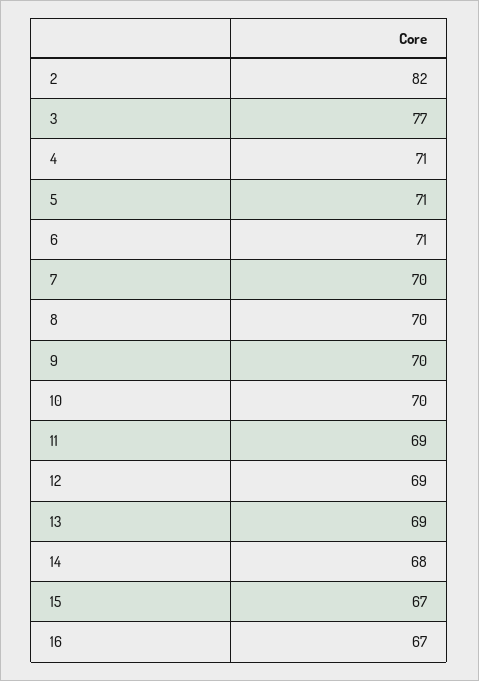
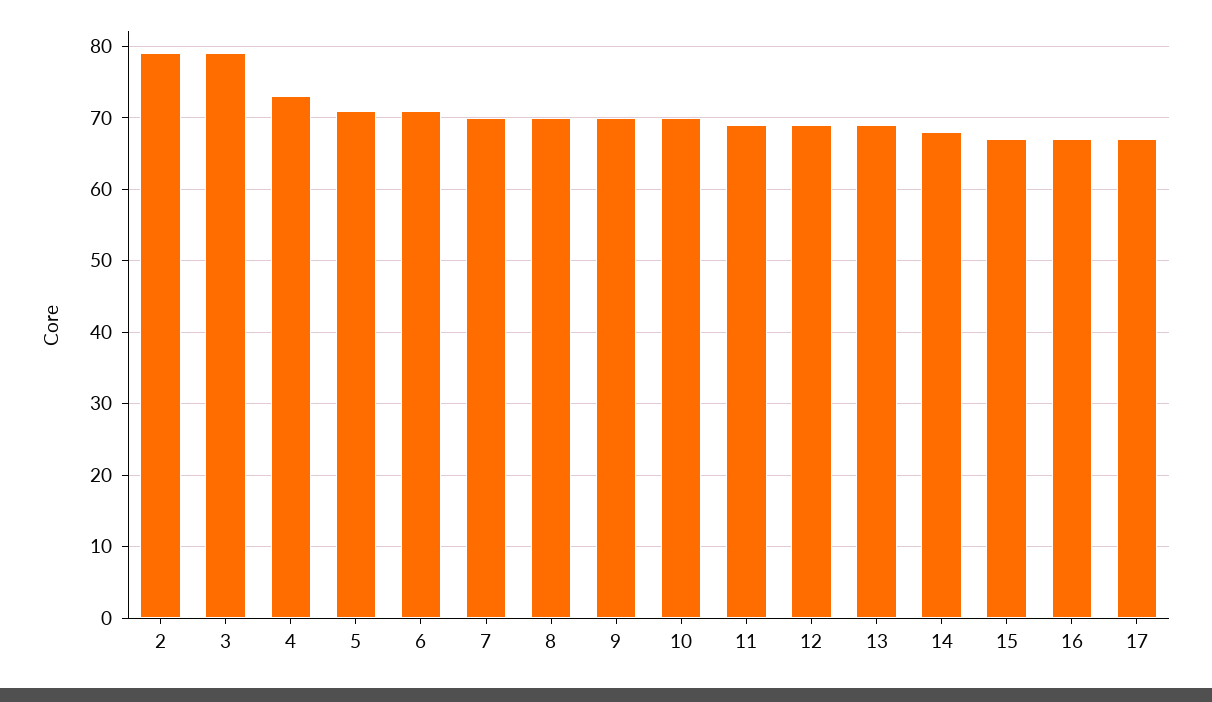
2: 82 -> 79
3: 77 -> 79
4: 71 -> 73
17: none -> 67

